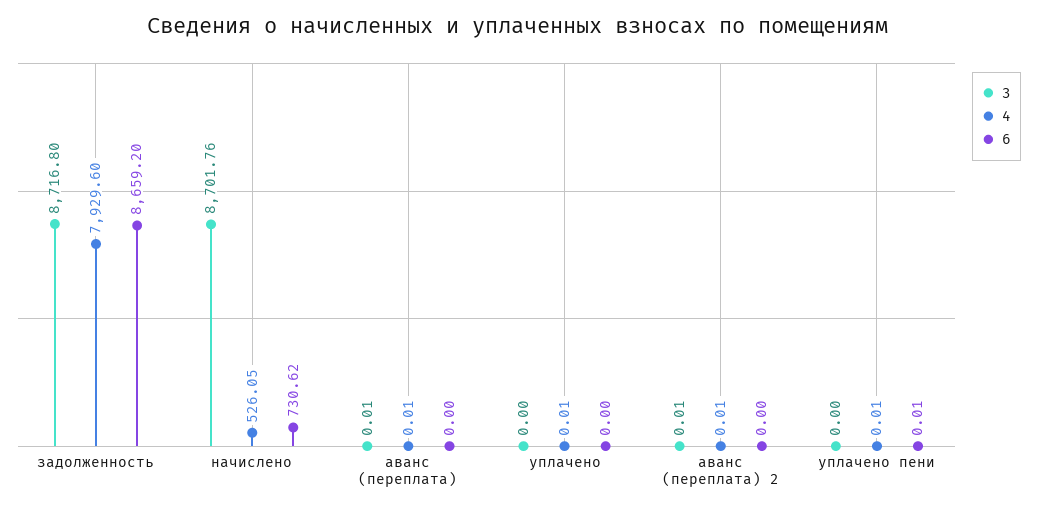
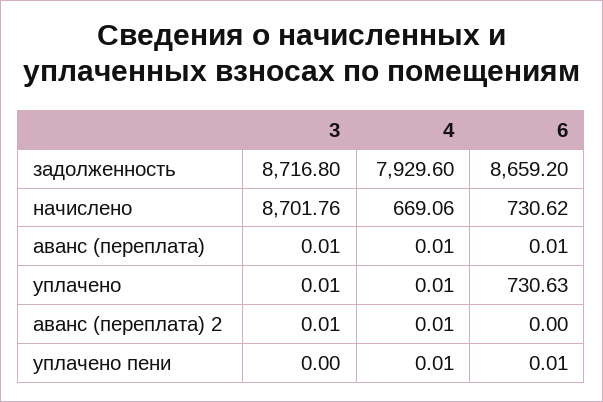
4, начислено: 526.05 -> 669.06
6, аванс (переплата): 0 -> 0.01
3, уплачено: 0 -> 0.01
6, уплачено: 0 -> 730.63

